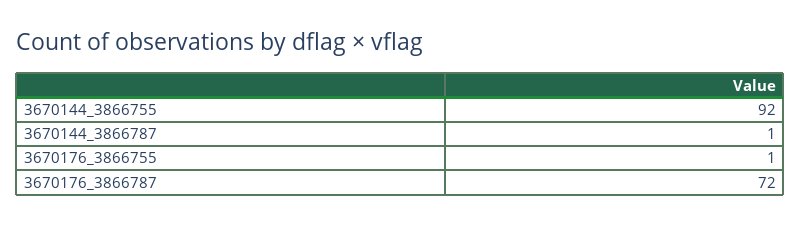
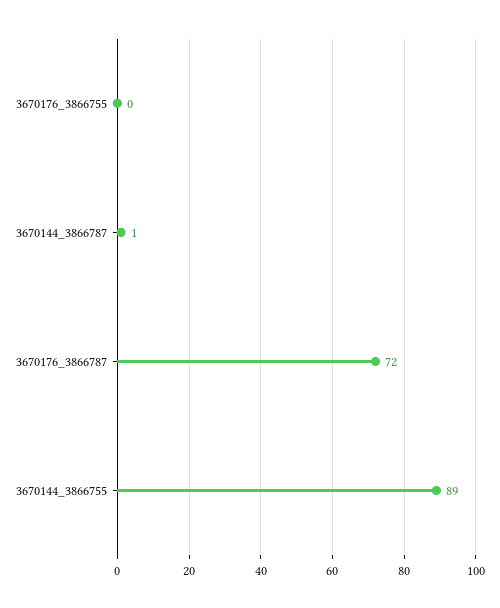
3670144_3866755: 92 -> 89
3670176_3866755: 1 -> 0

